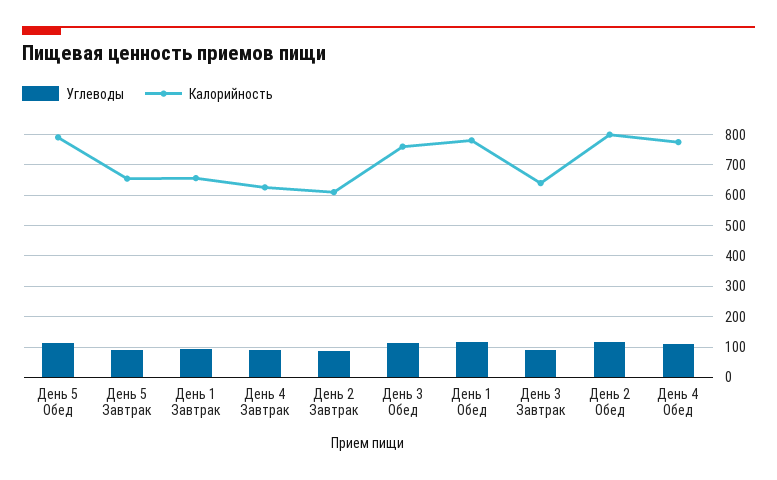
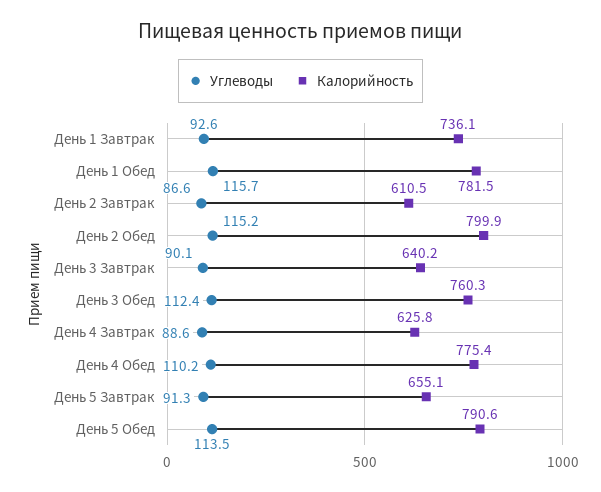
Калорийность, День 1 Завтрак: 660 -> 736.1

